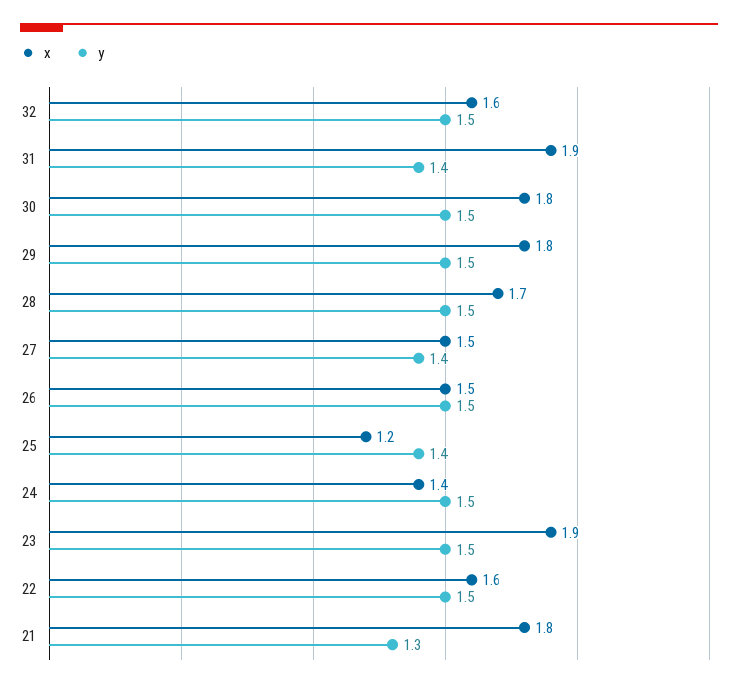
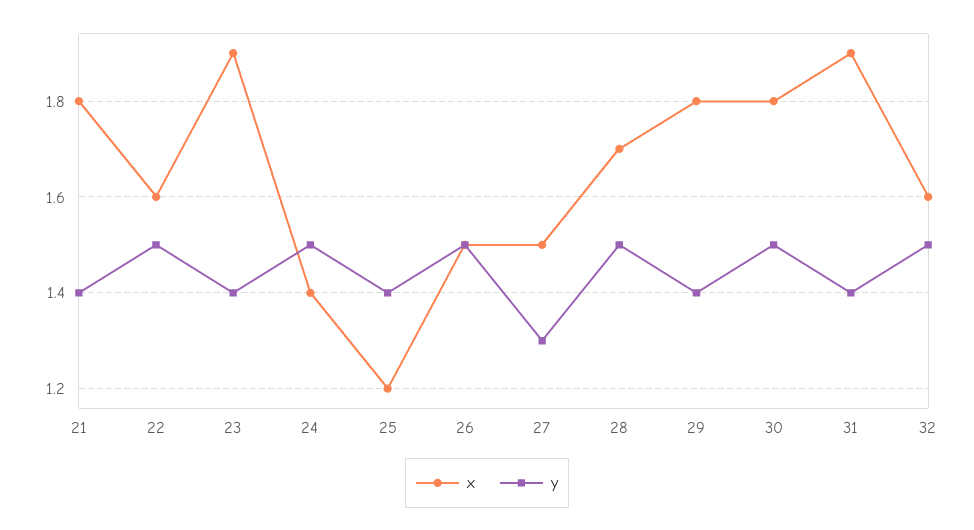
y, 29: 1.5 -> 1.4
y, 27: 1.4 -> 1.3
y, 23: 1.5 -> 1.4
y, 21: 1.3 -> 1.4

